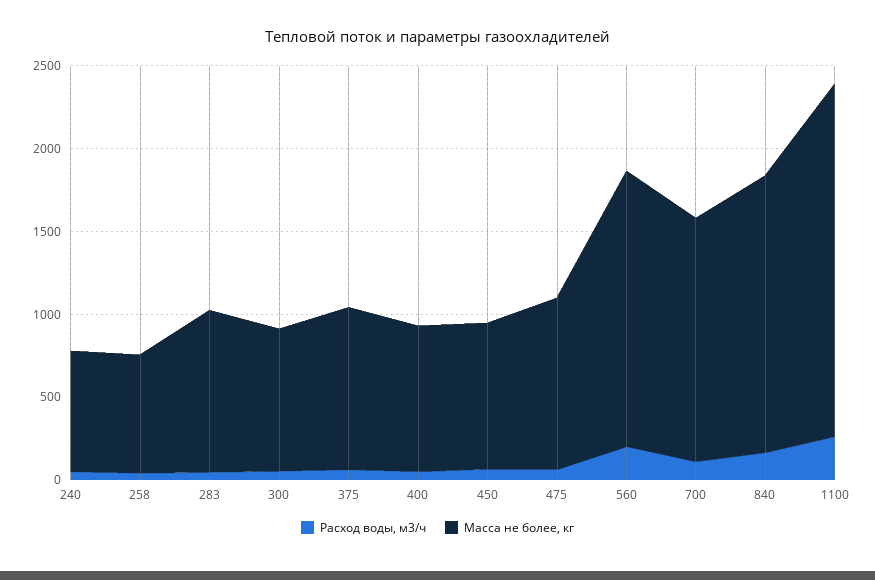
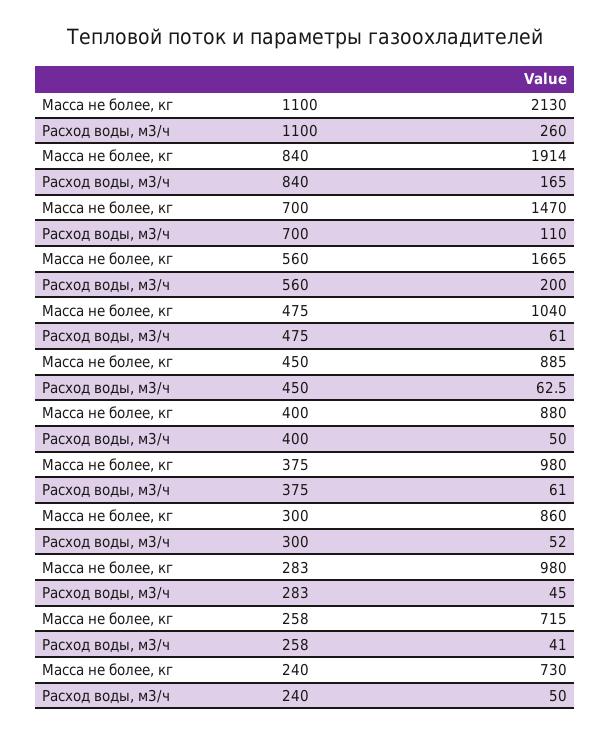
Масса не более, кг, 840: 1700 -> 1914

